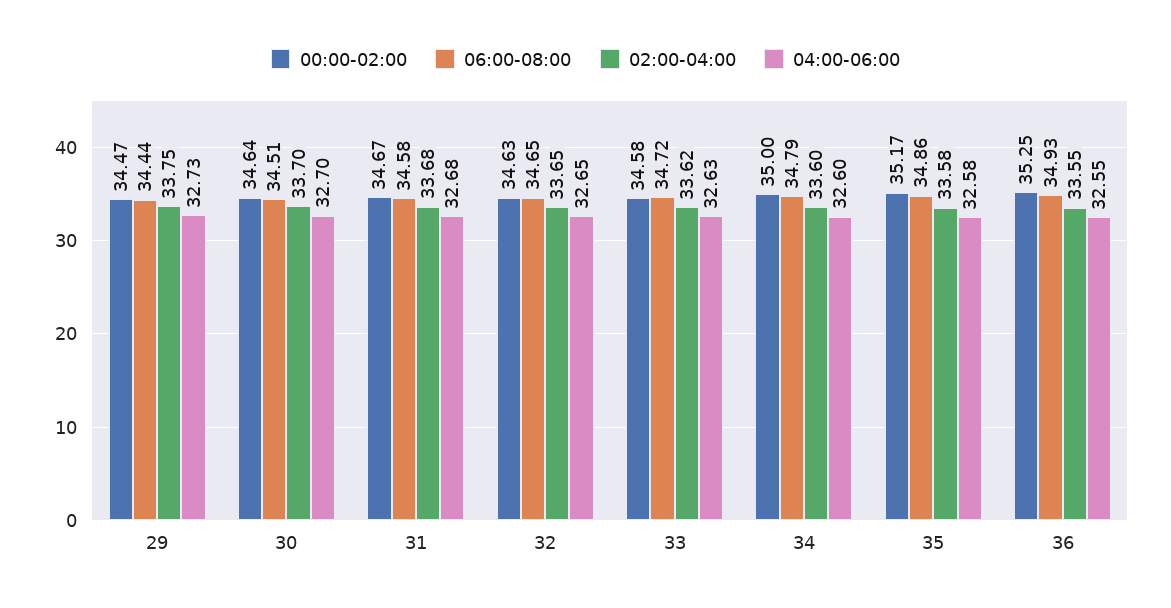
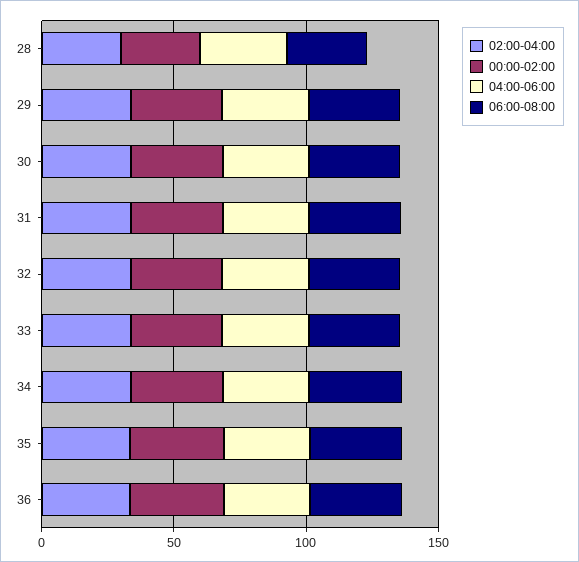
02:00-04:00, 28: none -> 30
00:00-02:00, 28: none -> 30
04:00-06:00, 28: none -> 30
06:00-08:00, 28: none -> 30

